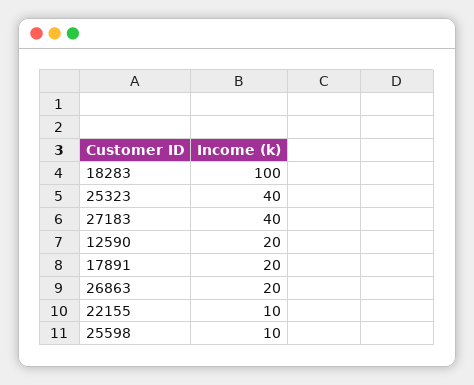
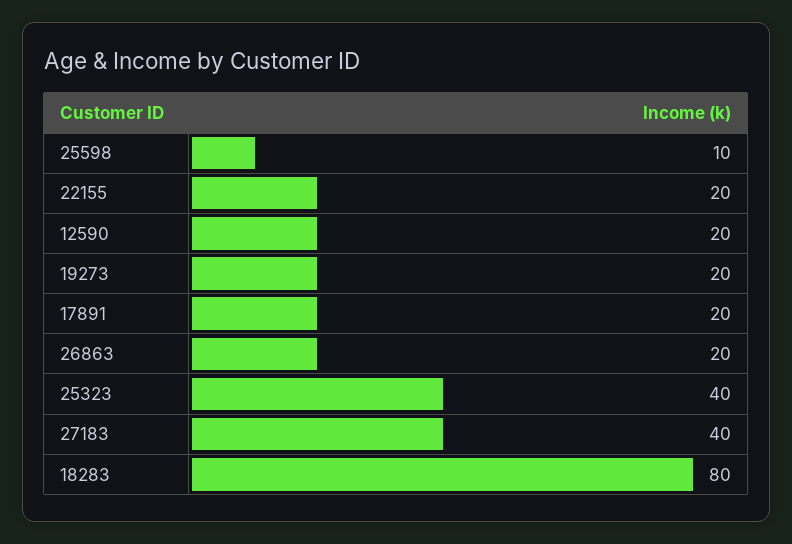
18283: 100 -> 80
22155: 10 -> 20
19273: none -> 20

